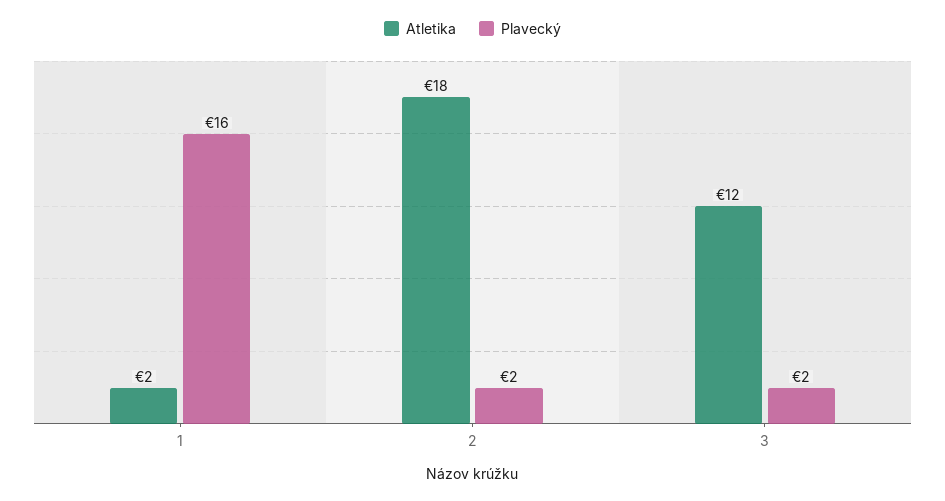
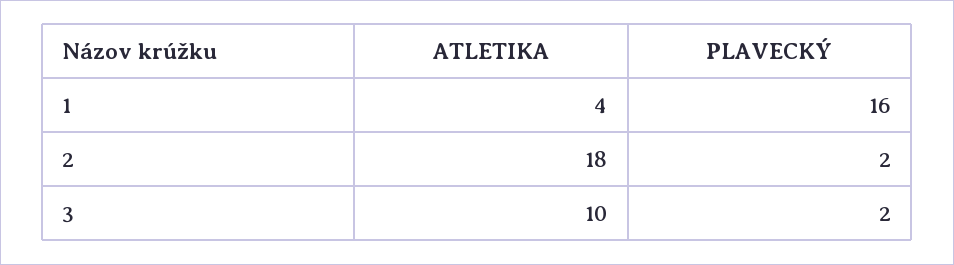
Atletika, 1: 2 -> 4
Atletika, 3: 12 -> 10

